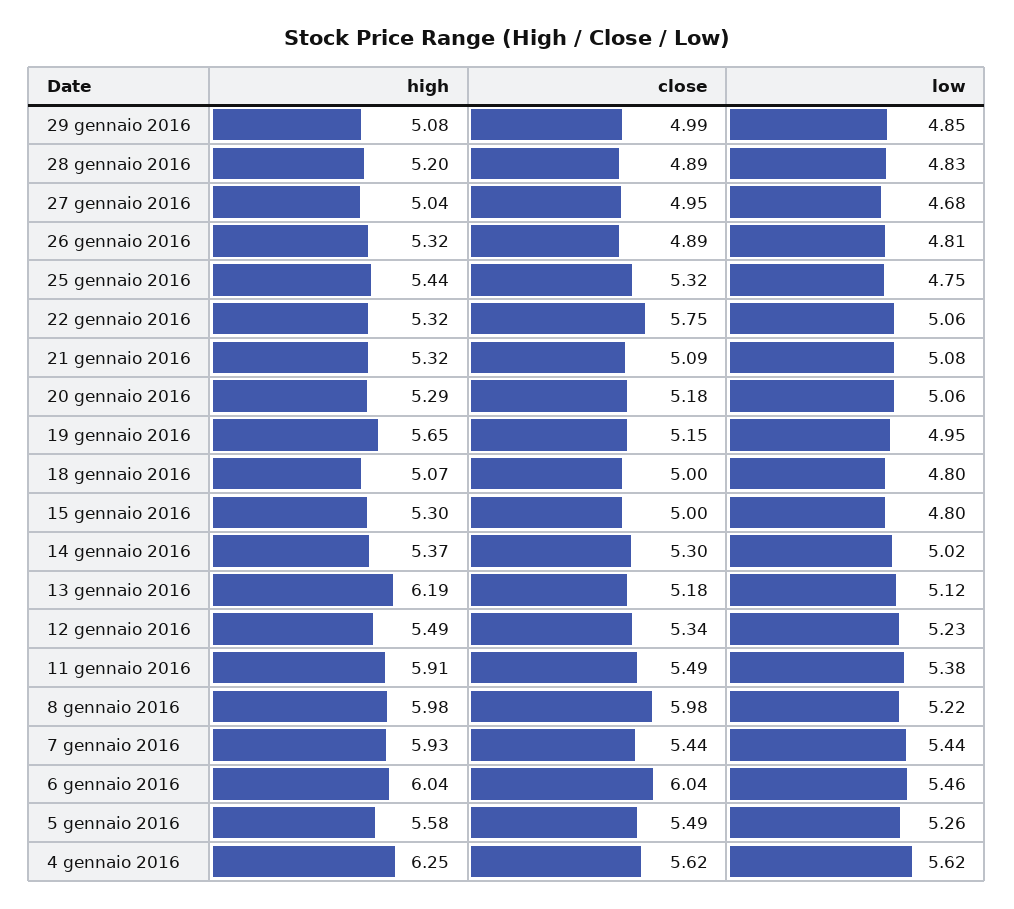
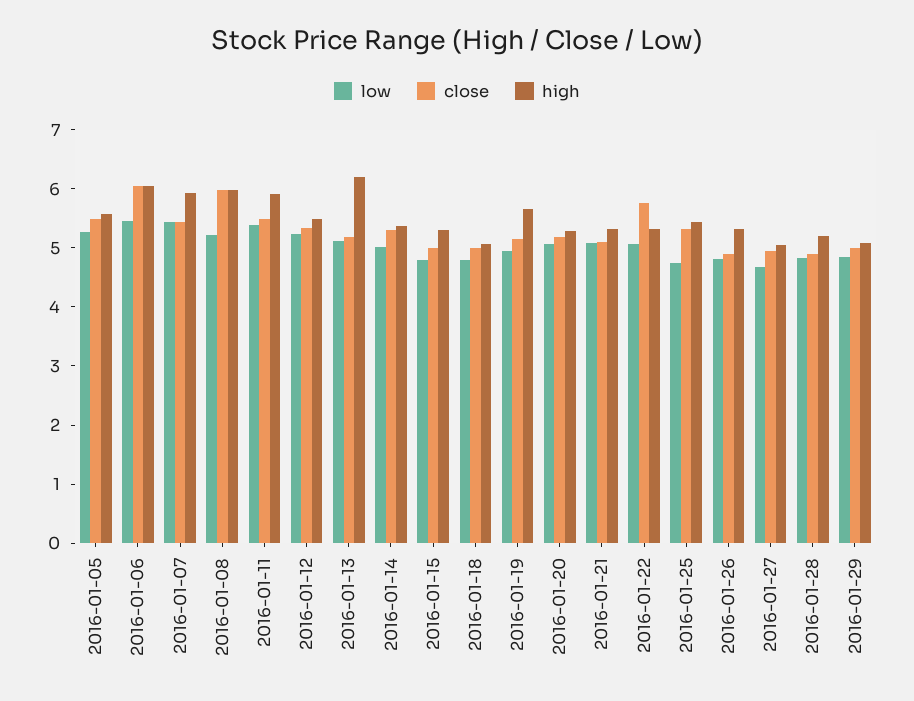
high, 4 gennaio 2016: 6.25 -> none
close, 4 gennaio 2016: 5.62 -> none
low, 4 gennaio 2016: 5.62 -> none

